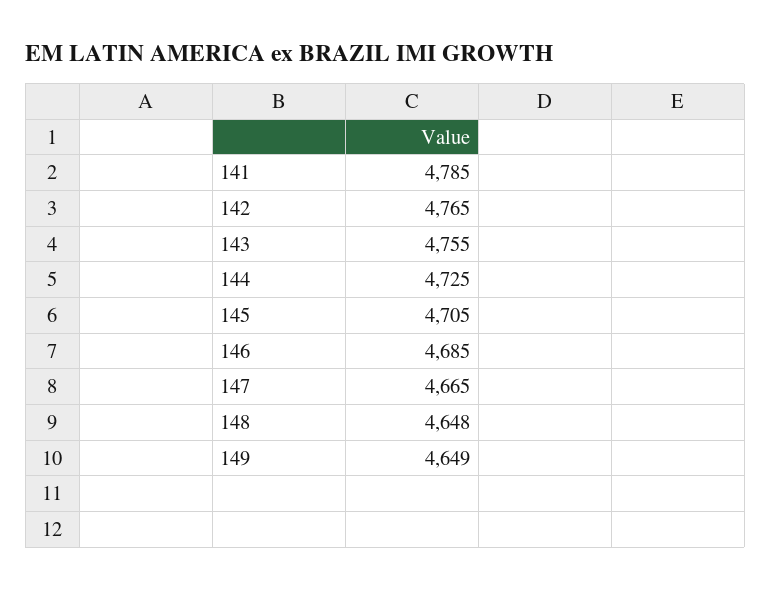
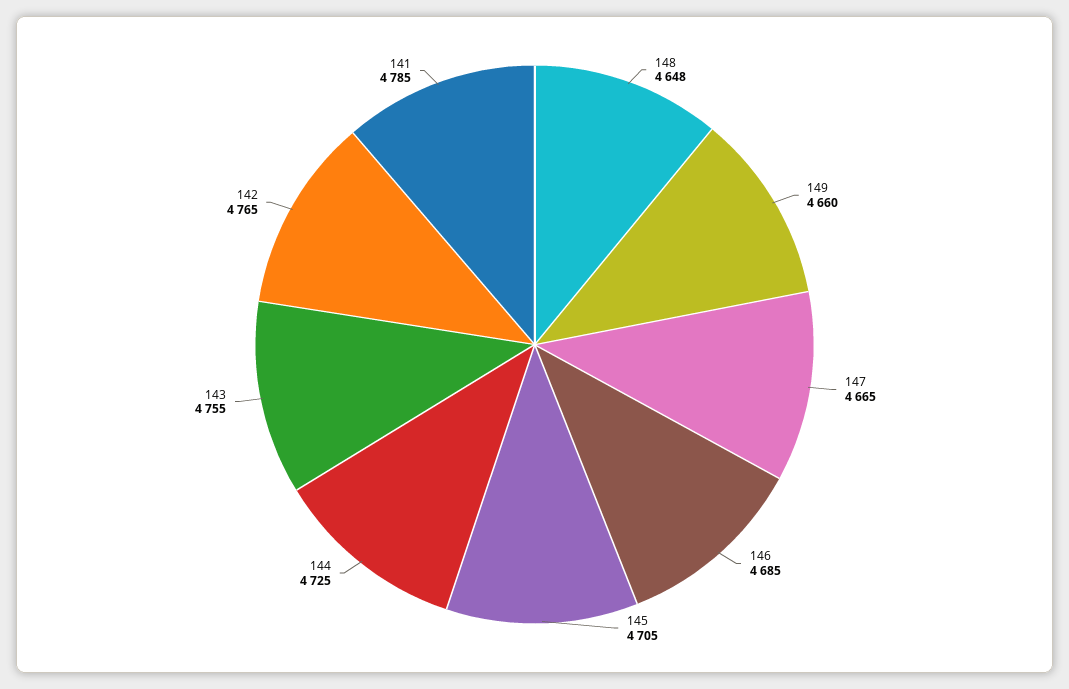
149: 4649 -> 4660

